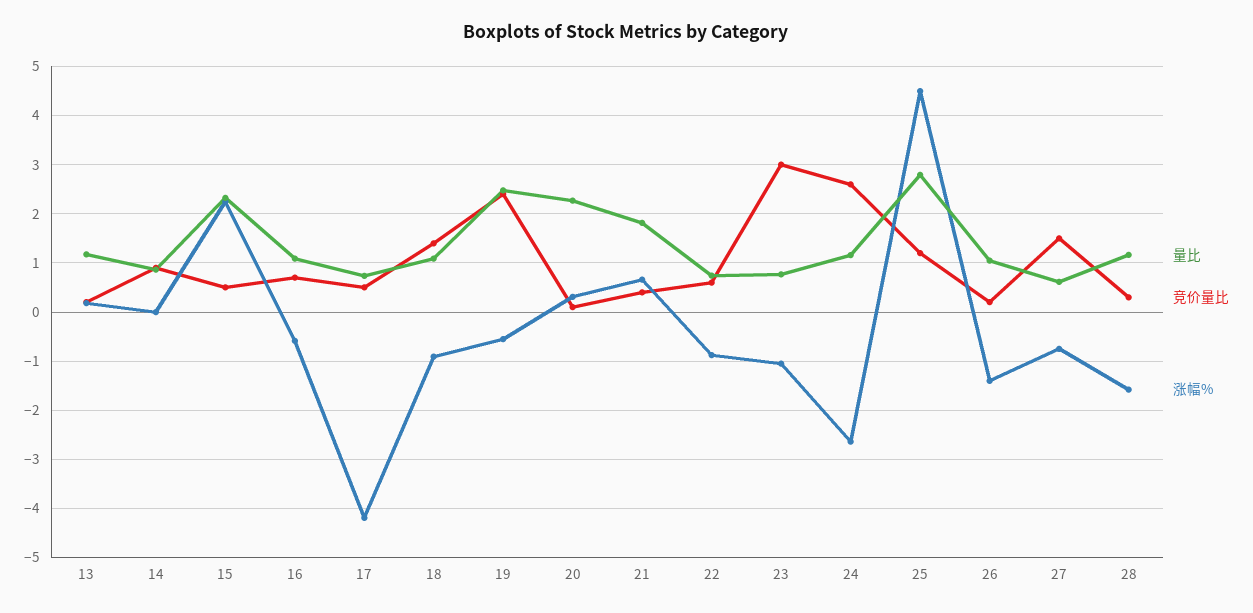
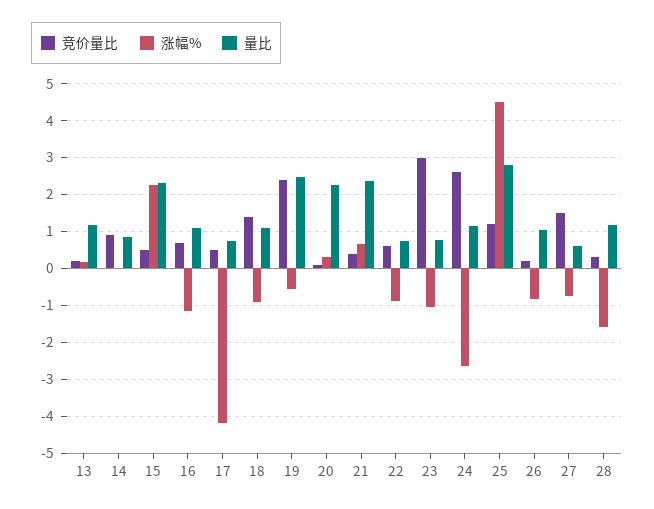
涨幅%, 16: -0.6 -> -1.2
量比, 21: 1.8 -> 2.4
涨幅%, 26: -1.4 -> -0.8

